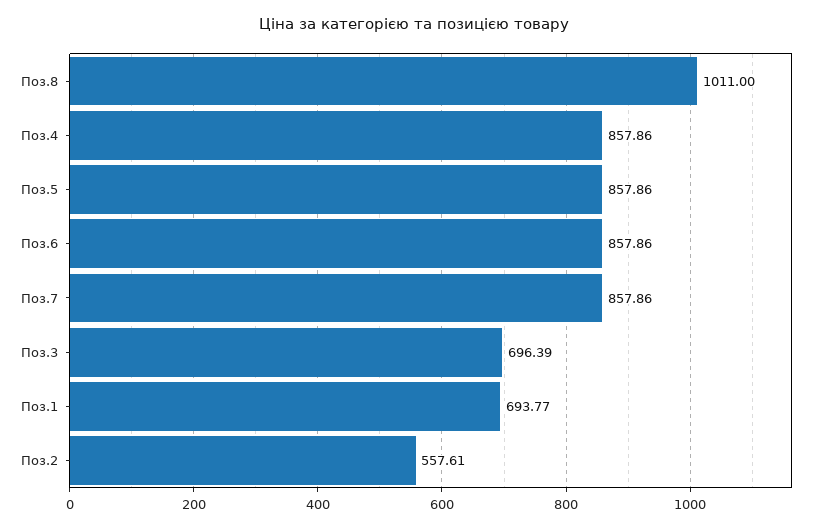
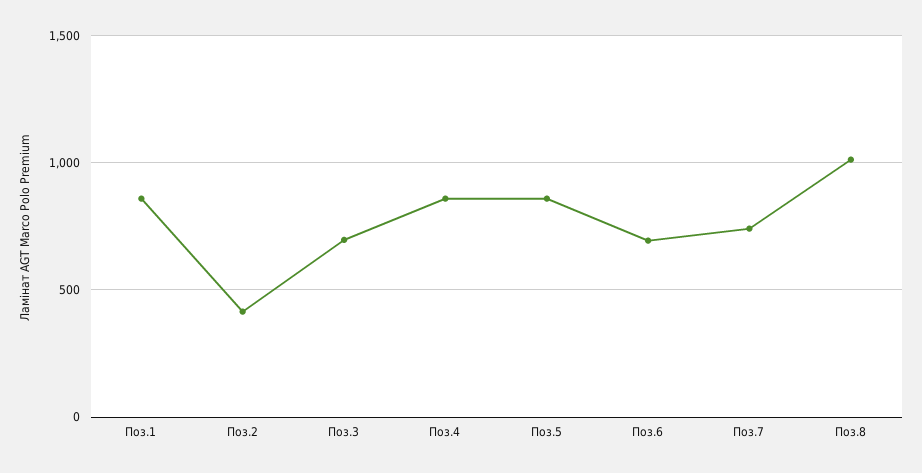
Поз.6: 857.86 -> 700
Поз.7: 857.86 -> 750
Поз.1: 693.77 -> 850
Поз.2: 557.61 -> 400

